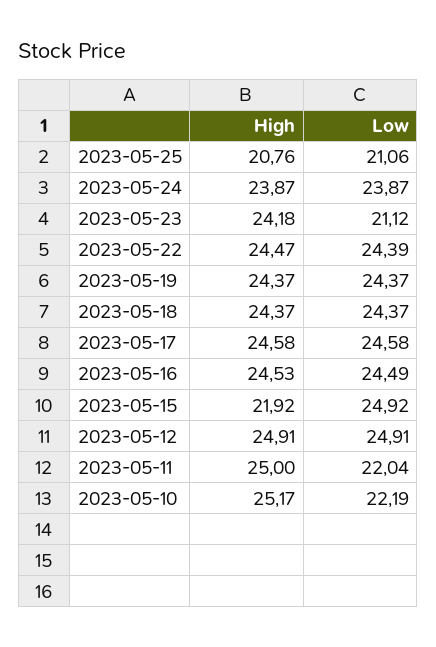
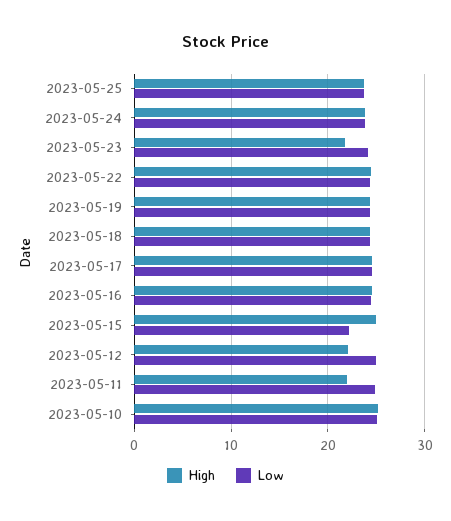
High, 2023-05-25: 20.76 -> 24
Low, 2023-05-25: 21.06 -> 24
High, 2023-05-23: 24.18 -> 22
Low, 2023-05-23: 21.12 -> 24
High, 2023-05-15: 21.92 -> 25
Low, 2023-05-15: 24.92 -> 22
High, 2023-05-12: 24.91 -> 22
High, 2023-05-11: 25 -> 22
Low, 2023-05-11: 22.04 -> 25
Low, 2023-05-10: 22.19 -> 25

